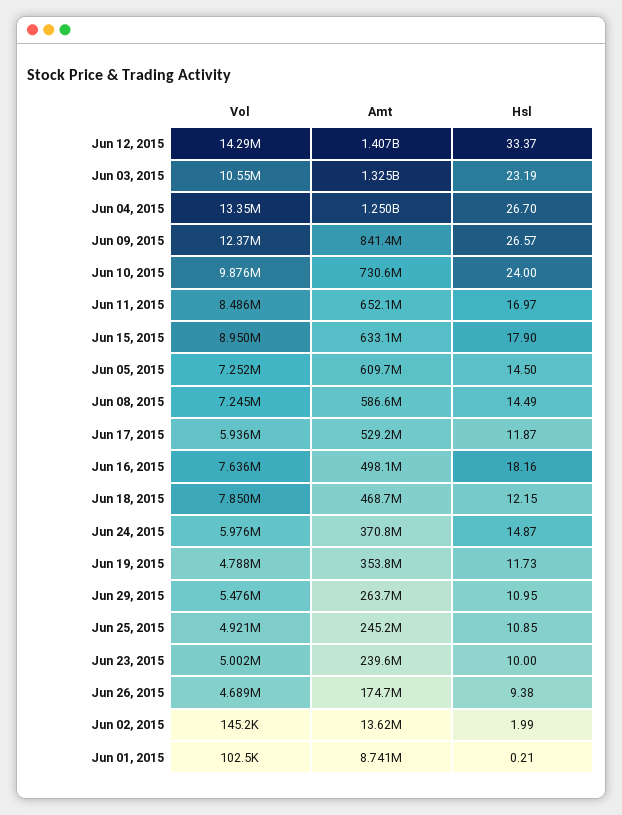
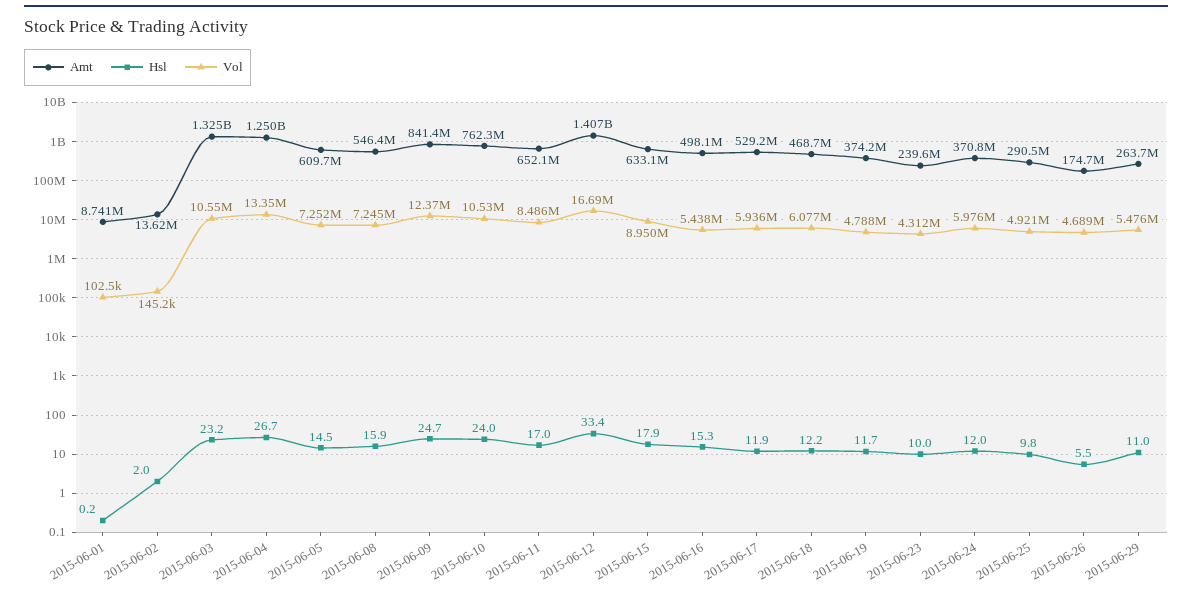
Vol, Jun 12, 2015: 14290000 -> 16690000
Hsl, Jun 09, 2015: 26.57 -> 24.7
Vol, Jun 10, 2015: 9876000 -> 10530000
Amt, Jun 10, 2015: 730600000 -> 762300000
Amt, Jun 08, 2015: 586600000 -> 546400000
Hsl, Jun 08, 2015: 14.49 -> 15.9
Vol, Jun 16, 2015: 7636000 -> 5438000
Hsl, Jun 16, 2015: 18.16 -> 15.3
Vol, Jun 18, 2015: 7850000 -> 6077000
Hsl, Jun 24, 2015: 14.87 -> 12
Amt, Jun 19, 2015: 353800000 -> 374200000
Amt, Jun 25, 2015: 245200000 -> 290500000
Hsl, Jun 25, 2015: 10.85 -> 9.8
Vol, Jun 23, 2015: 5002000 -> 4312000
Hsl, Jun 26, 2015: 9.38 -> 5.5

